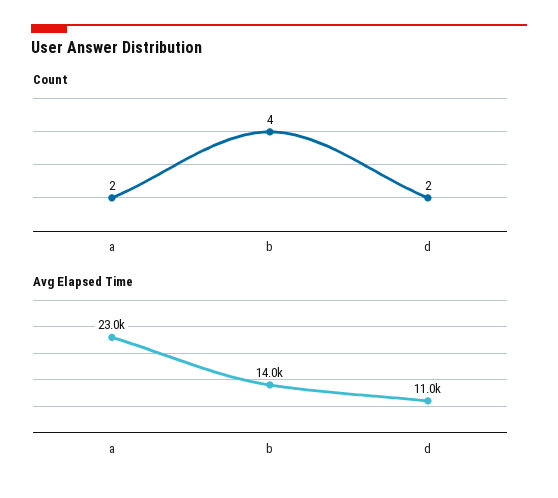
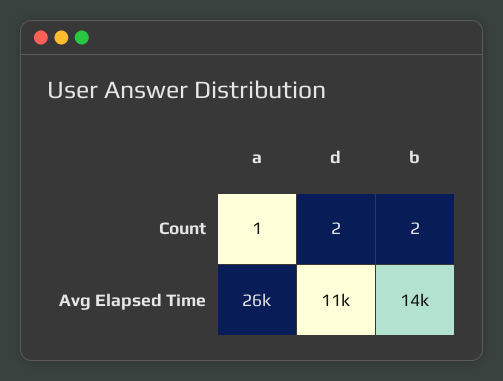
Count, a: 2 -> 1
Count, b: 4 -> 2
Avg Elapsed Time, a: 23000 -> 26000

